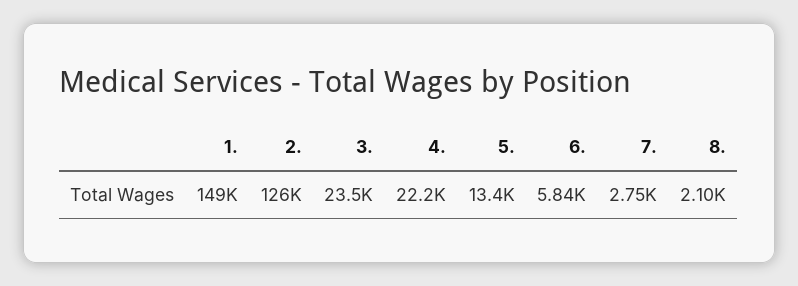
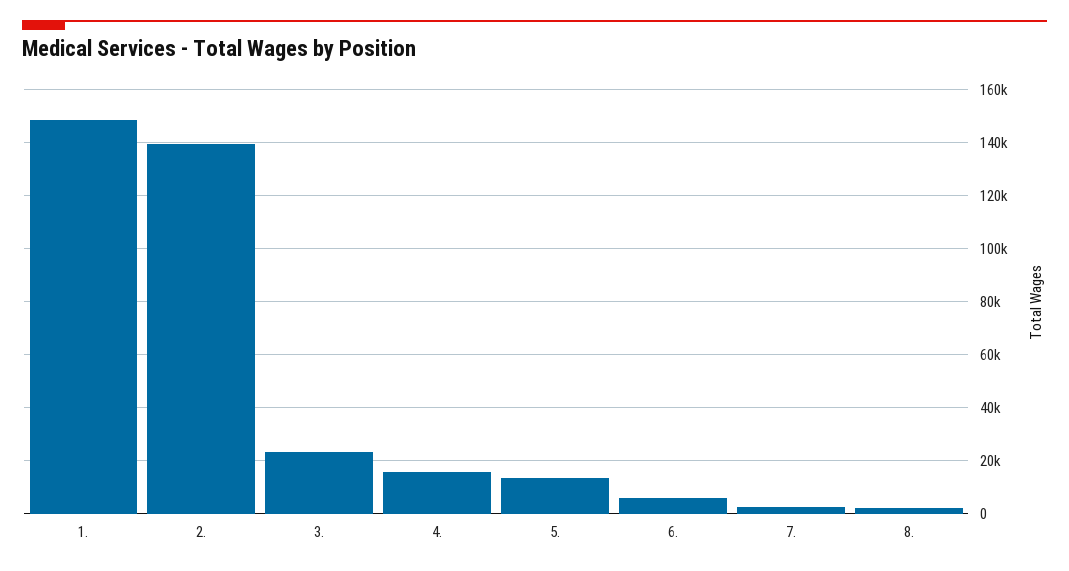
2.: 126000 -> 140000
4.: 22200 -> 15000

